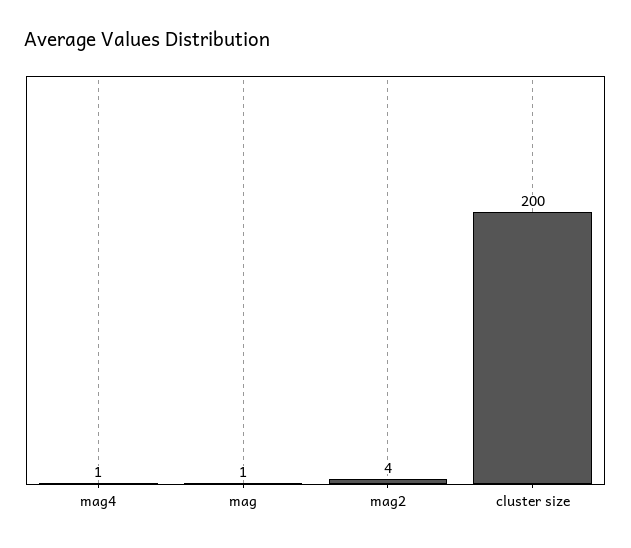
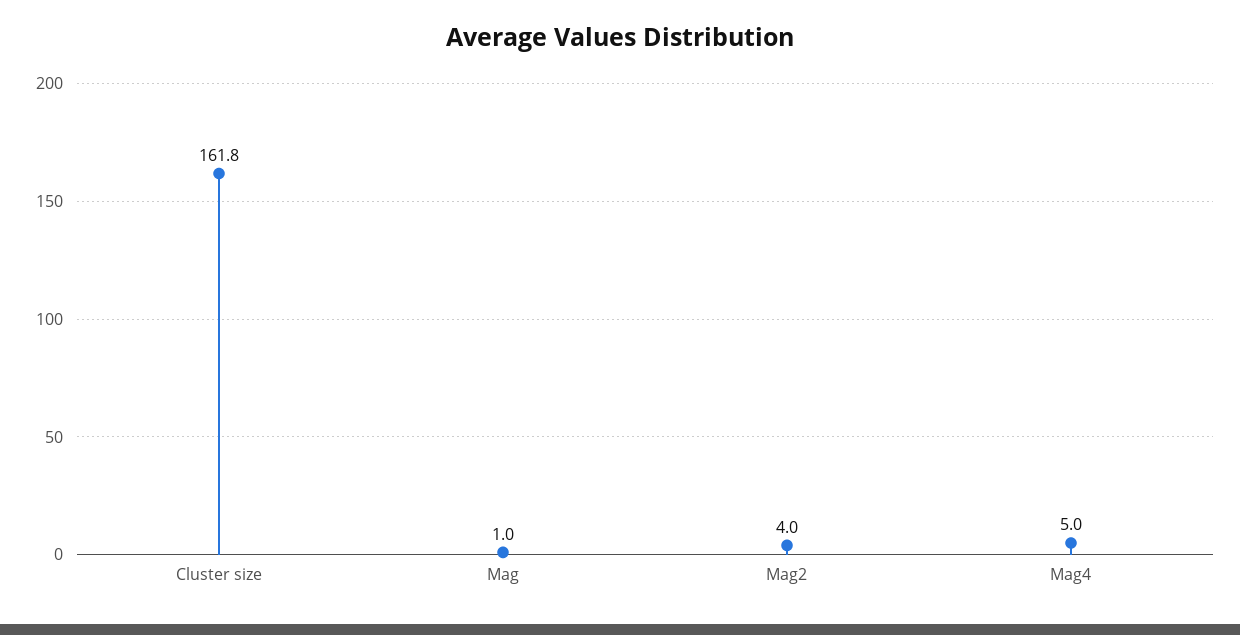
mag4: 1 -> 5
cluster size: 200 -> 161.8

